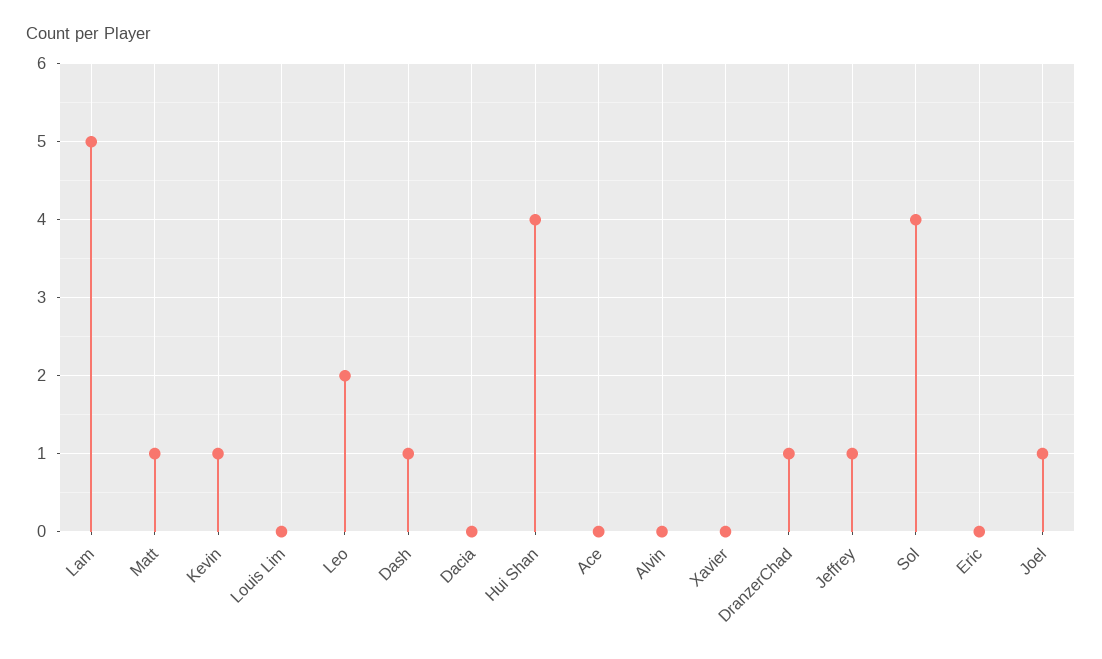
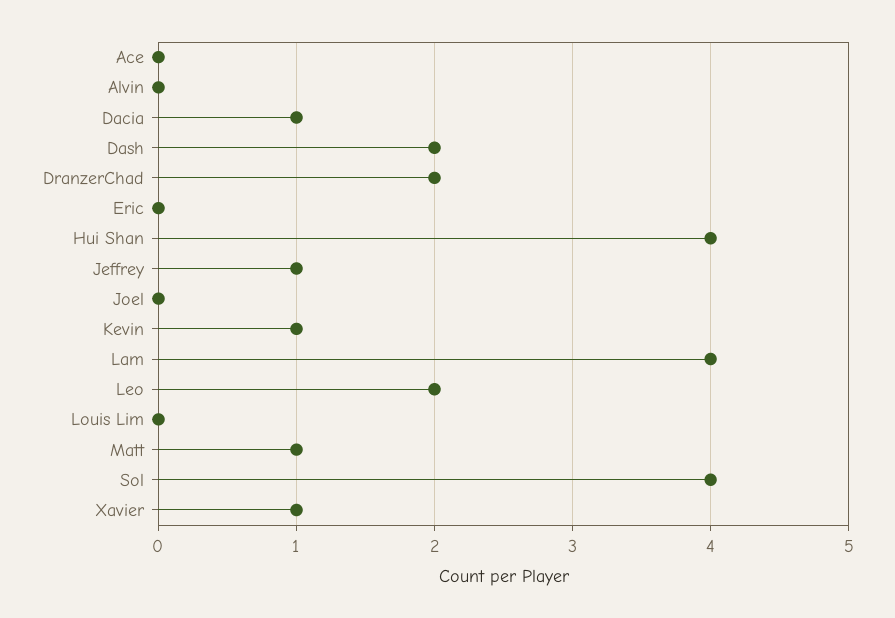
Lam: 5 -> 4
Dash: 1 -> 2
Dacia: 0 -> 1
Xavier: 0 -> 1
DranzerChad: 1 -> 2
Joel: 1 -> 0

